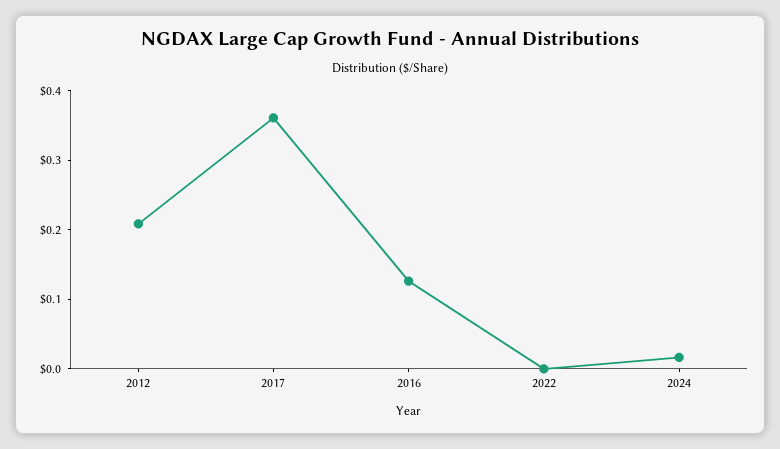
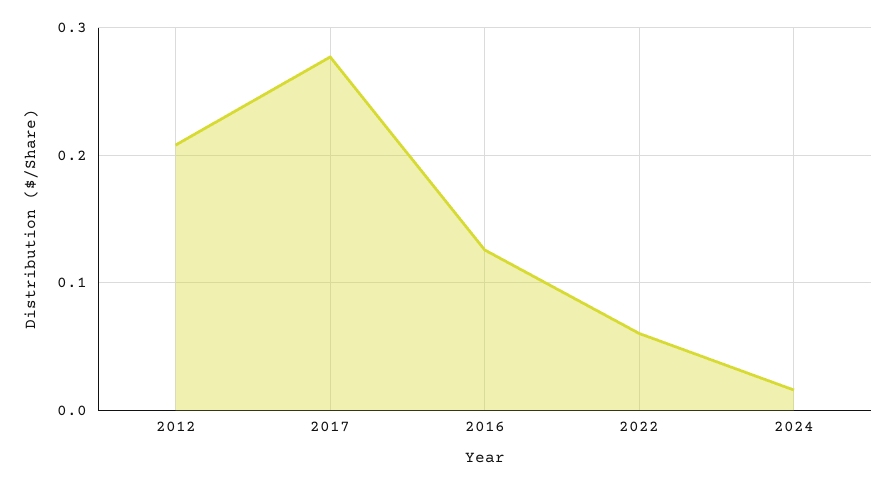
2017: 0.36 -> 0.28
2022: 0 -> 0.06

